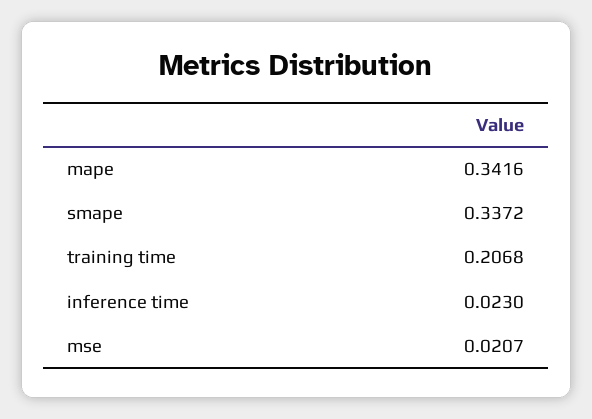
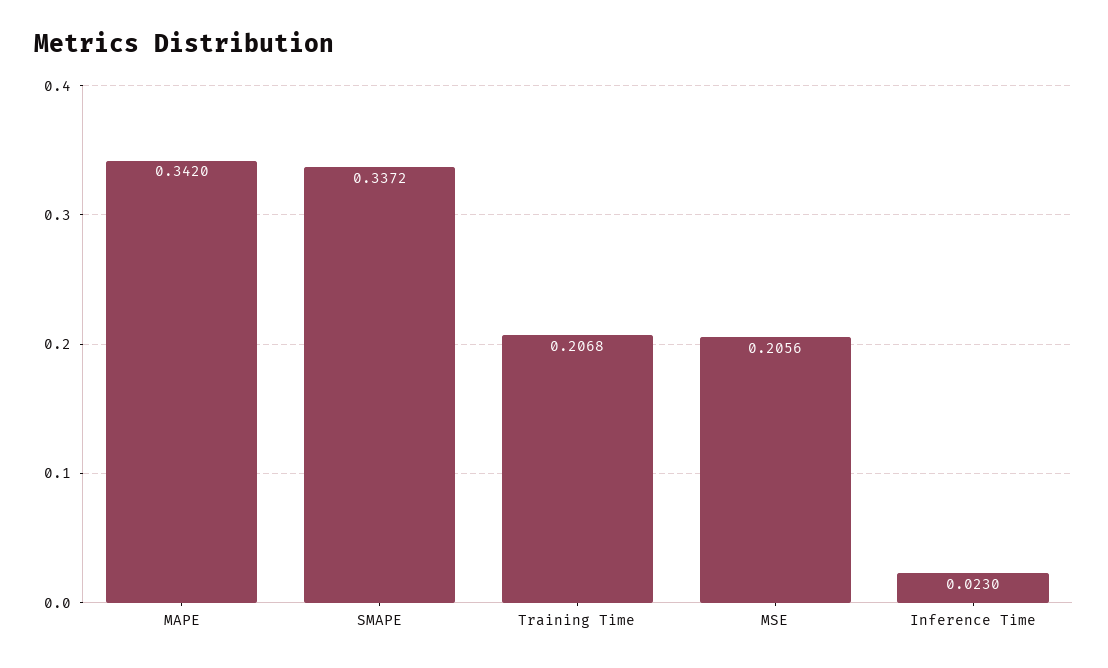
mape: 0.3416 -> 0.342
mse: 0.0207 -> 0.2056

